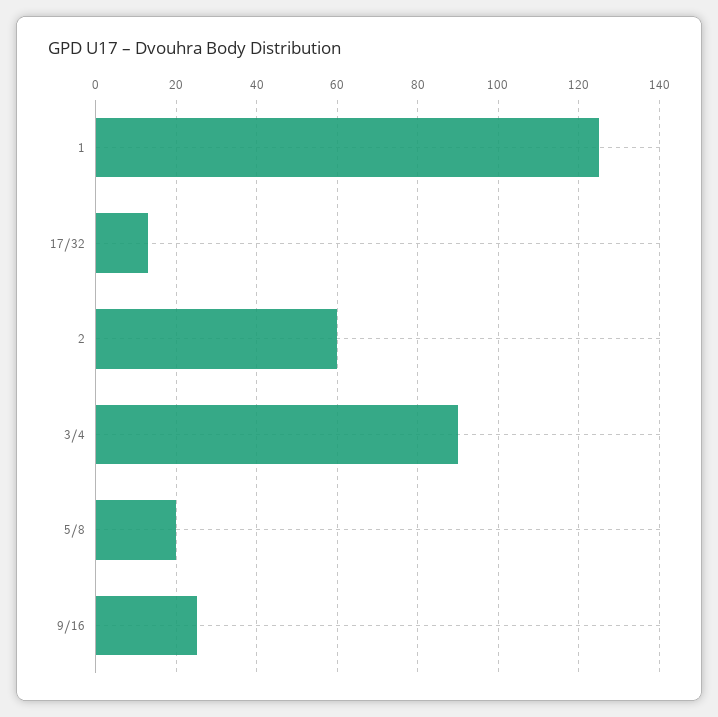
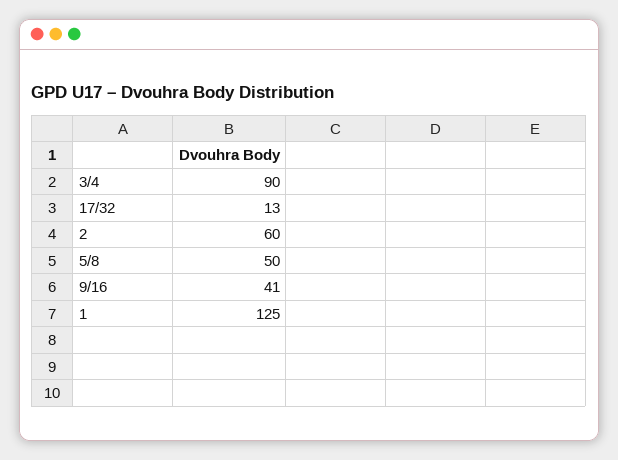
5/8: 20 -> 50
9/16: 25 -> 41

